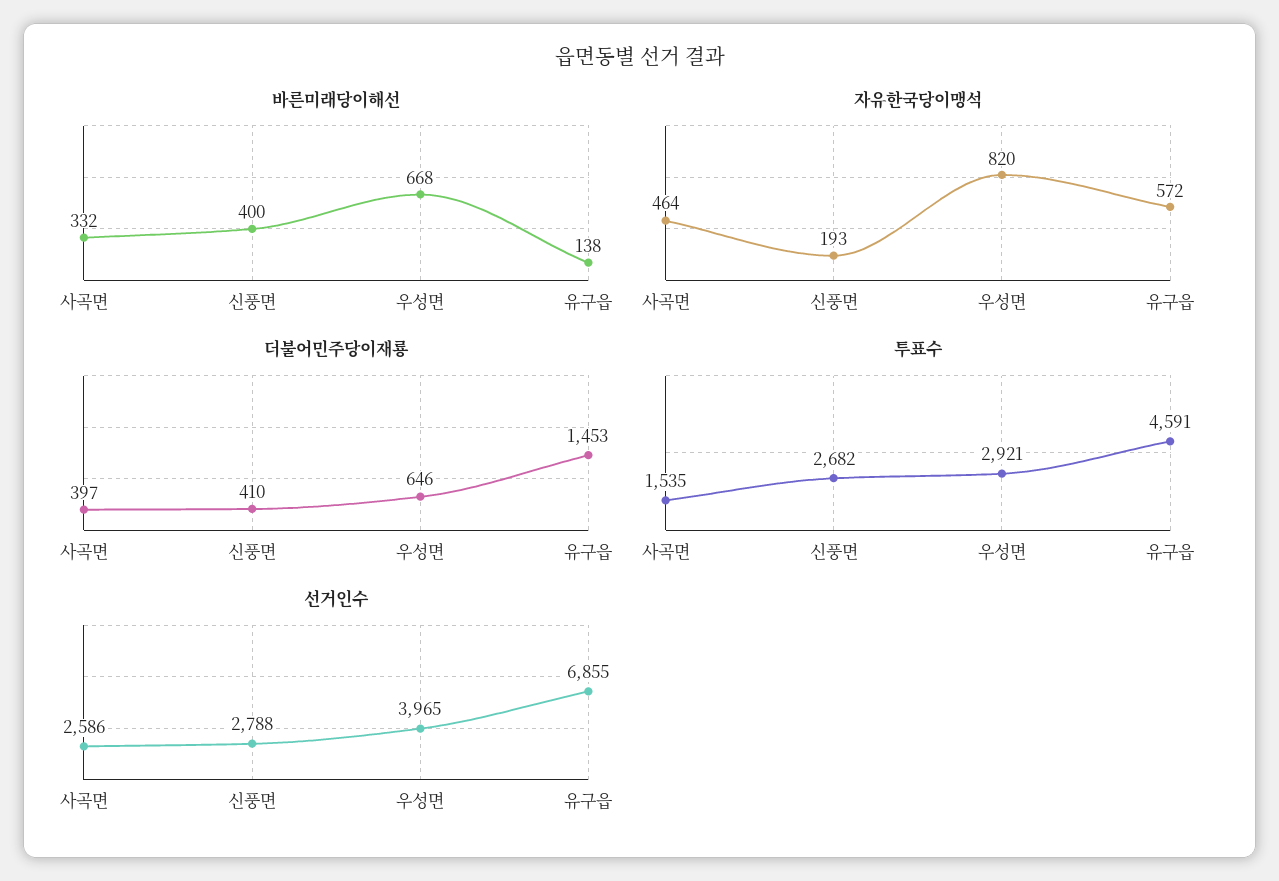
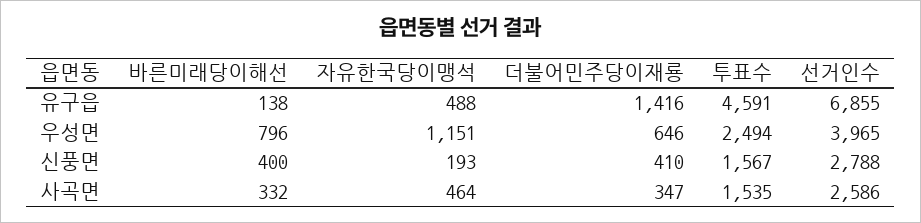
바른미래당이해선, 우성면: 668 -> 796
자유한국당이맹석, 우성면: 820 -> 1151
자유한국당이맹석, 유구읍: 572 -> 488
더불어민주당이재룡, 사곡면: 397 -> 347
더불어민주당이재룡, 유구읍: 1453 -> 1416
투표수, 신풍면: 2682 -> 1567
투표수, 우성면: 2921 -> 2494

